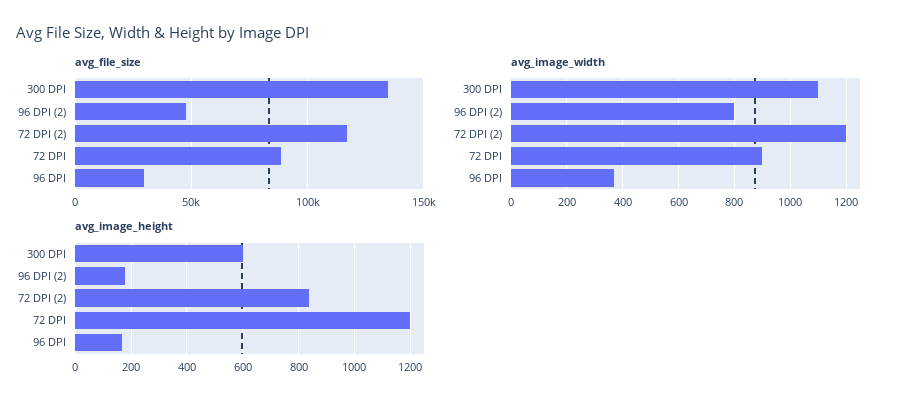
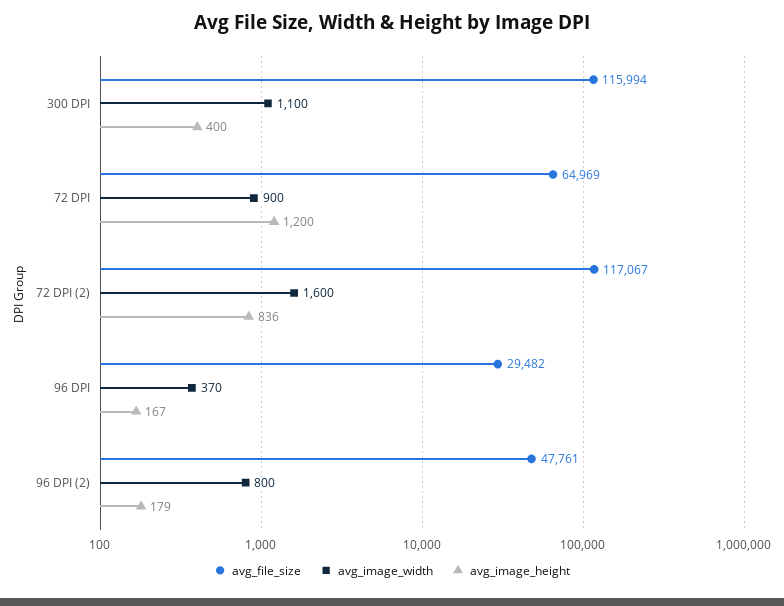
avg_file_size, 300 DPI: 135000 -> 115994
avg_file_size, 72 DPI: 90000 -> 64969
avg_image_width, 72 DPI (2): 1200 -> 1600
avg_image_height, 300 DPI: 600 -> 400

